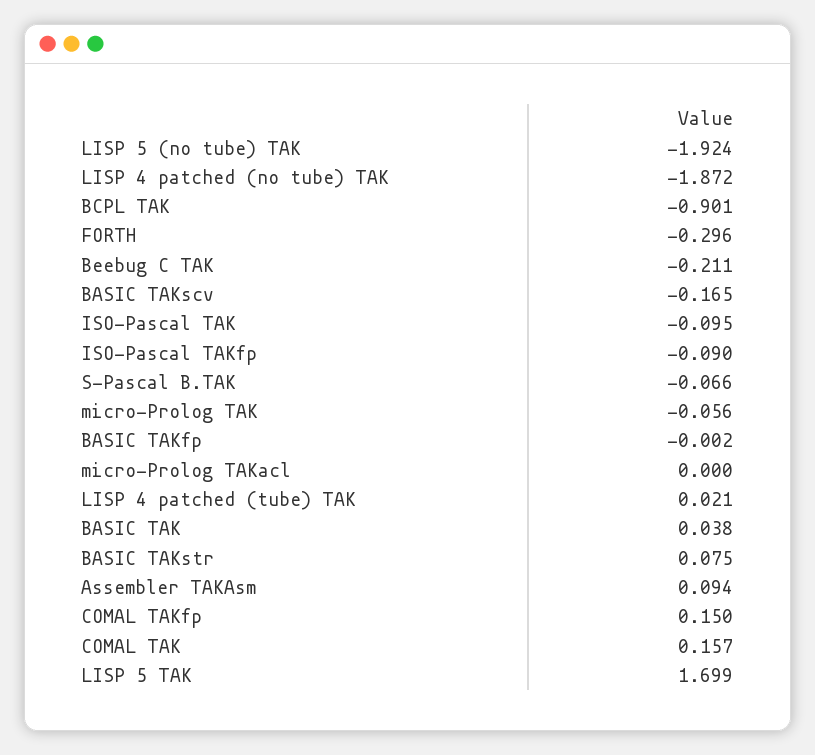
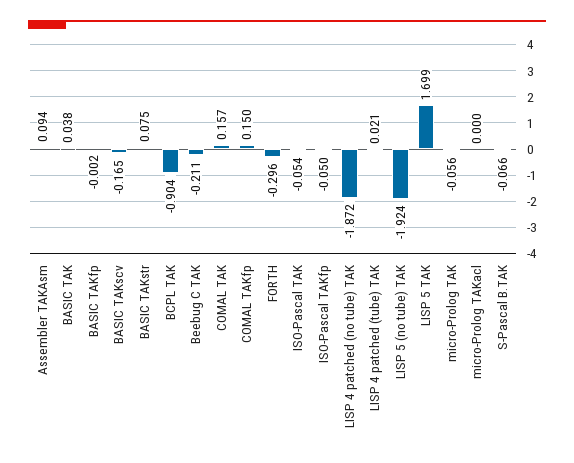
BCPL TAK: -0.901 -> -0.904
ISO-Pascal TAK: -0.095 -> -0.054
ISO-Pascal TAKfp: -0.09 -> -0.05

